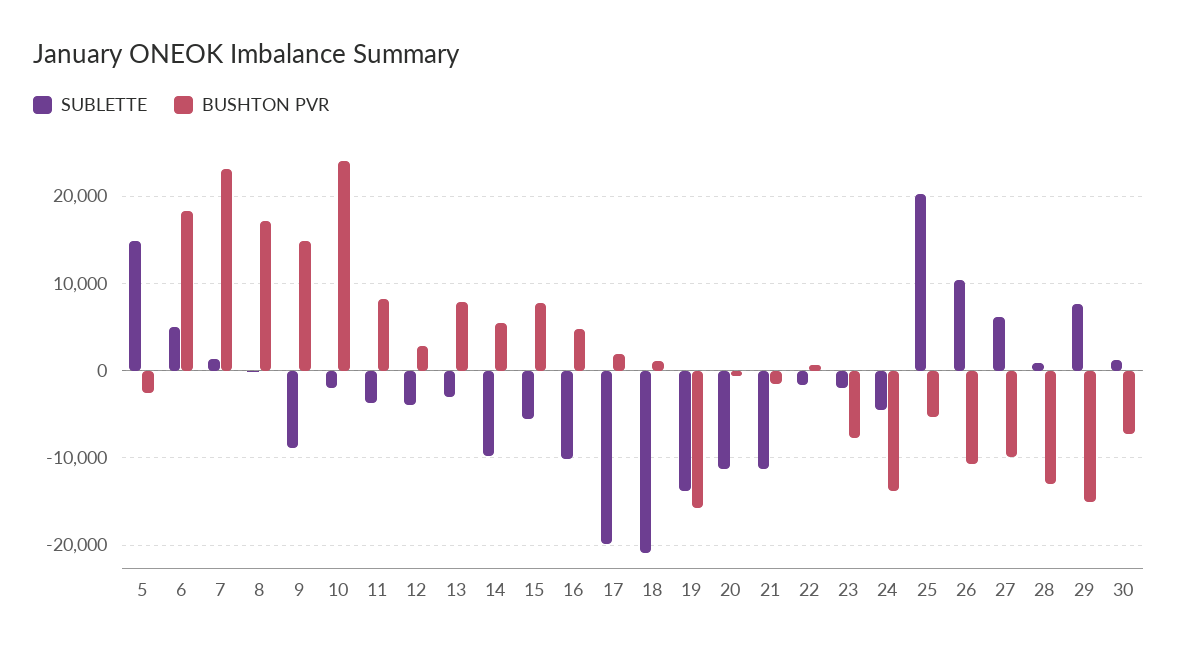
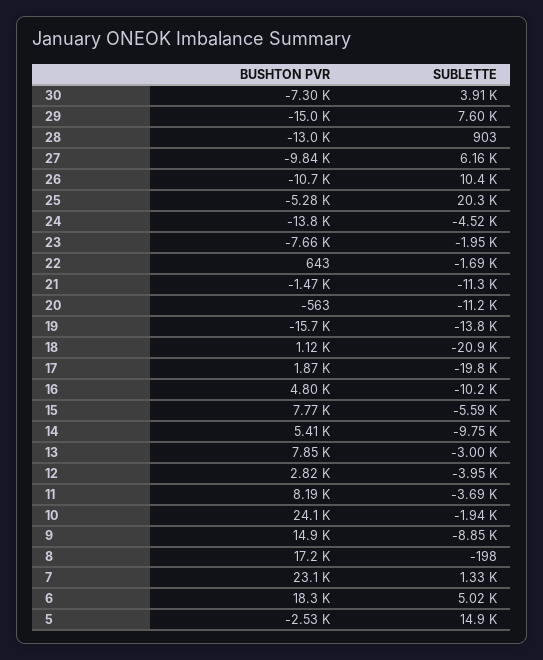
SUBLETTE, 30: 1000 -> 3910

